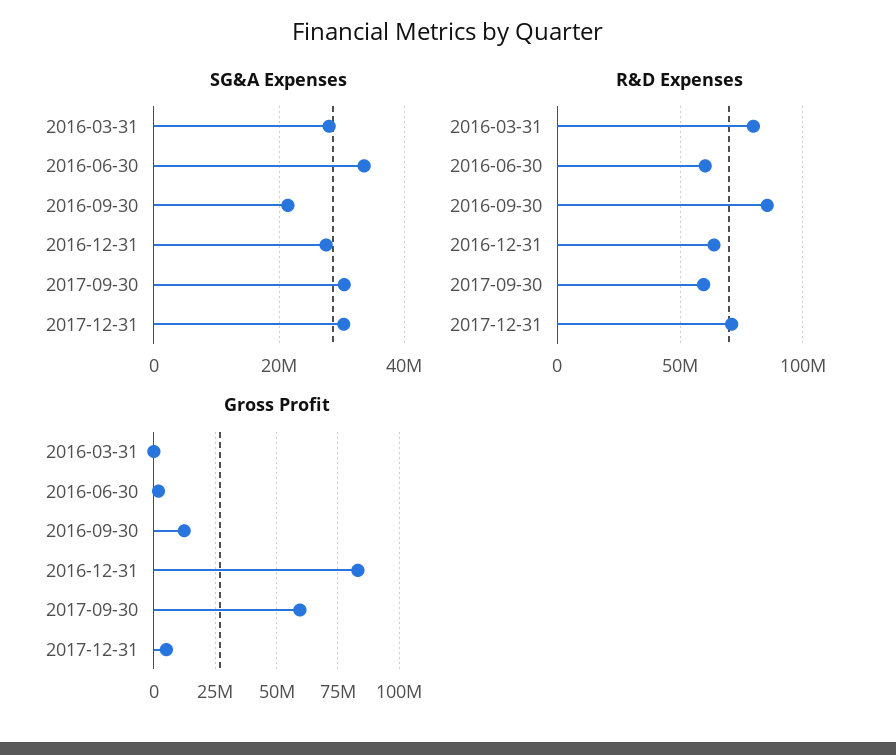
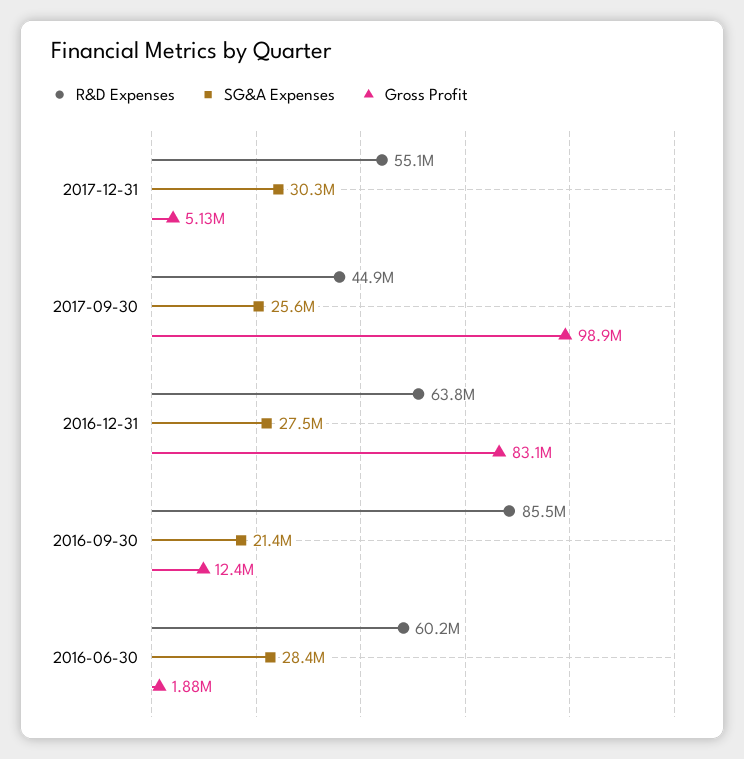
SG&A Expenses, 2016-03-31: 28000000 -> none
SG&A Expenses, 2016-06-30: 34000000 -> 28400000
SG&A Expenses, 2017-09-30: 30000000 -> 25600000
R&D Expenses, 2016-03-31: 80000000 -> none
R&D Expenses, 2017-09-30: 60000000 -> 44900000
R&D Expenses, 2017-12-31: 70000000 -> 55100000
Gross Profit, 2016-03-31: 0 -> none
Gross Profit, 2017-09-30: 60000000 -> 98900000

